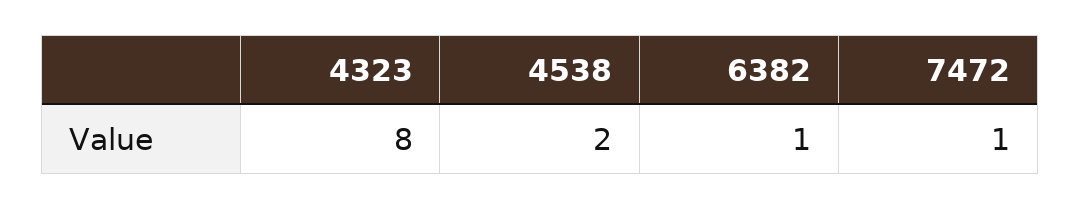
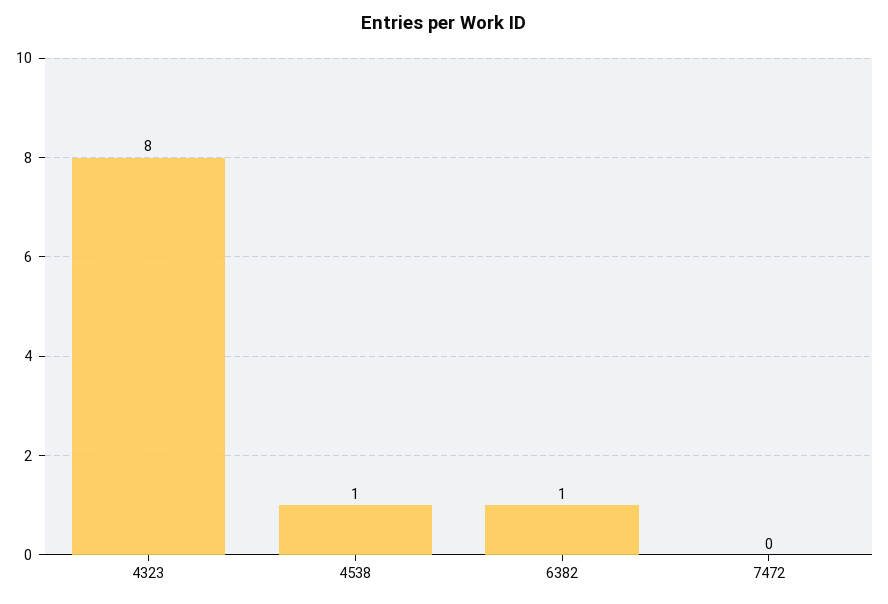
4538: 2 -> 1
7472: 1 -> 0

